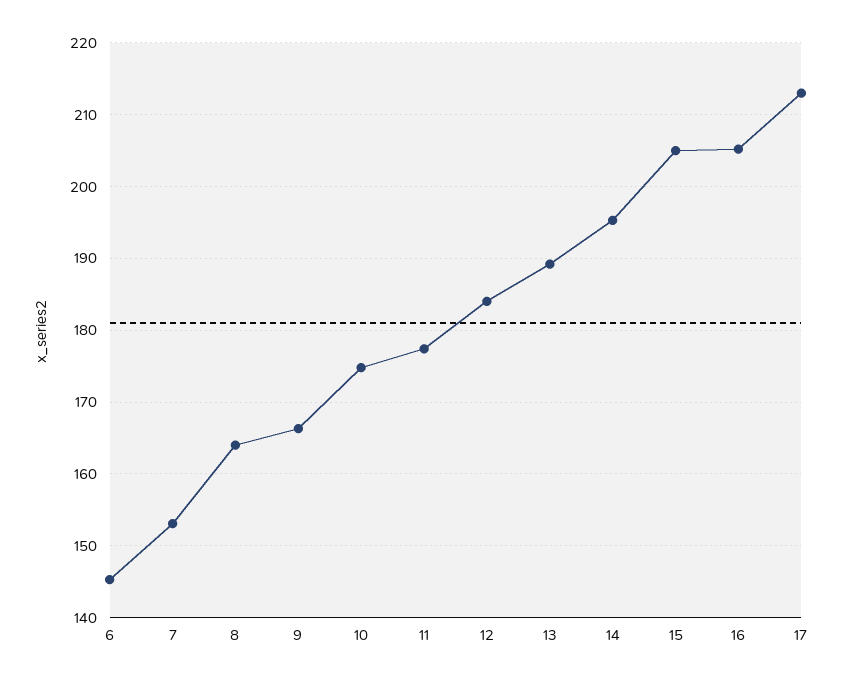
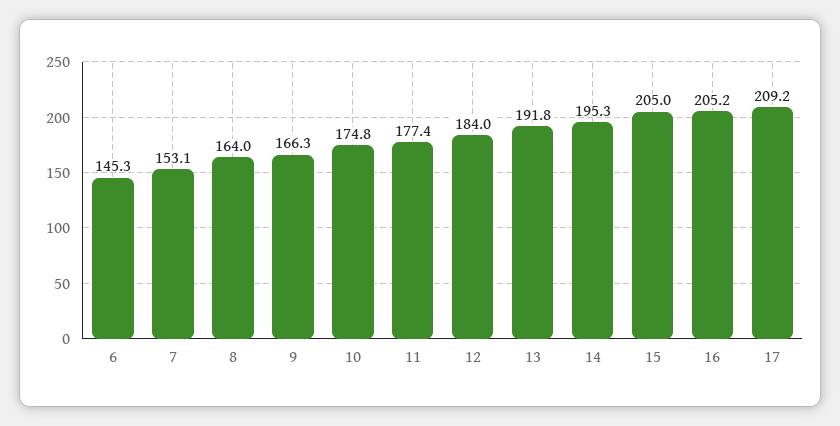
13: 189 -> 191.8
17: 213 -> 209.2

